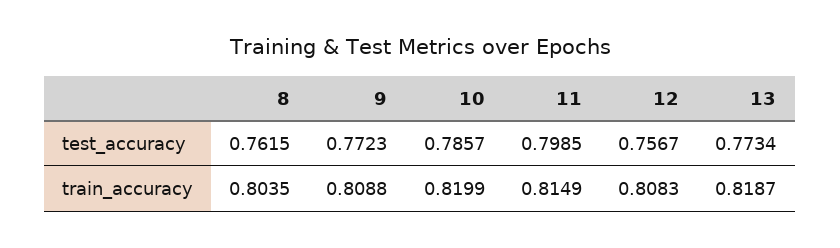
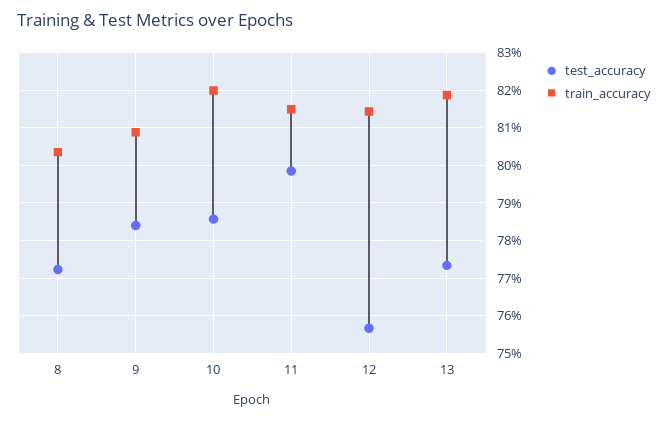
test_accuracy, 8: 0.7615 -> 0.772
test_accuracy, 9: 0.7723 -> 0.784
train_accuracy, 12: 0.8083 -> 0.814

